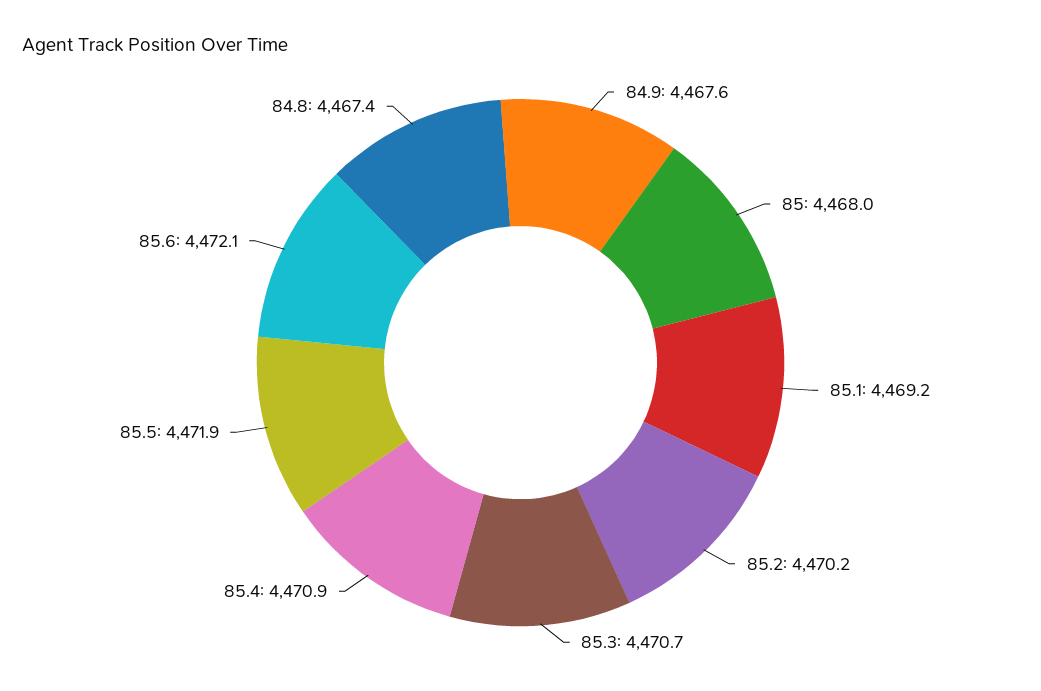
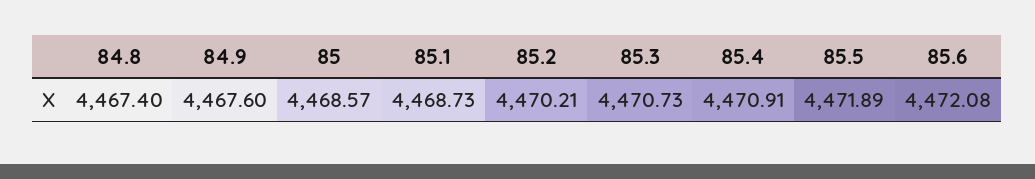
85: 4468 -> 4468.57
85.1: 4469.2 -> 4468.73

